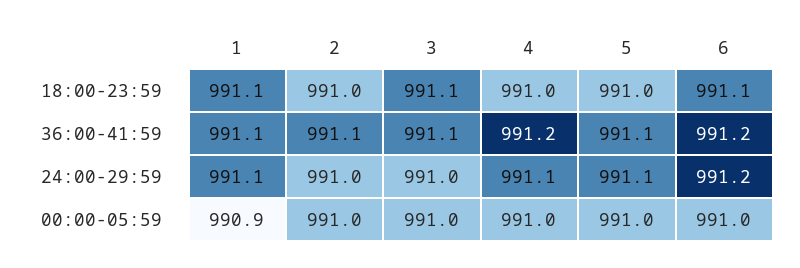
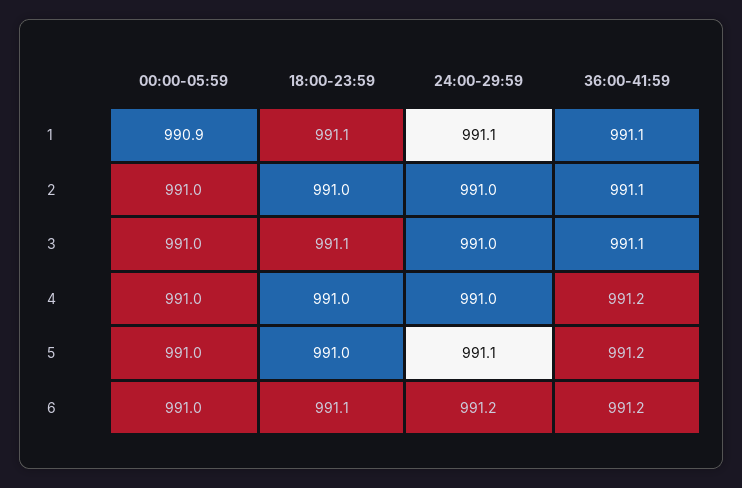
5, 36:00-41:59: 991.1 -> 991.2
4, 24:00-29:59: 991.1 -> 991

